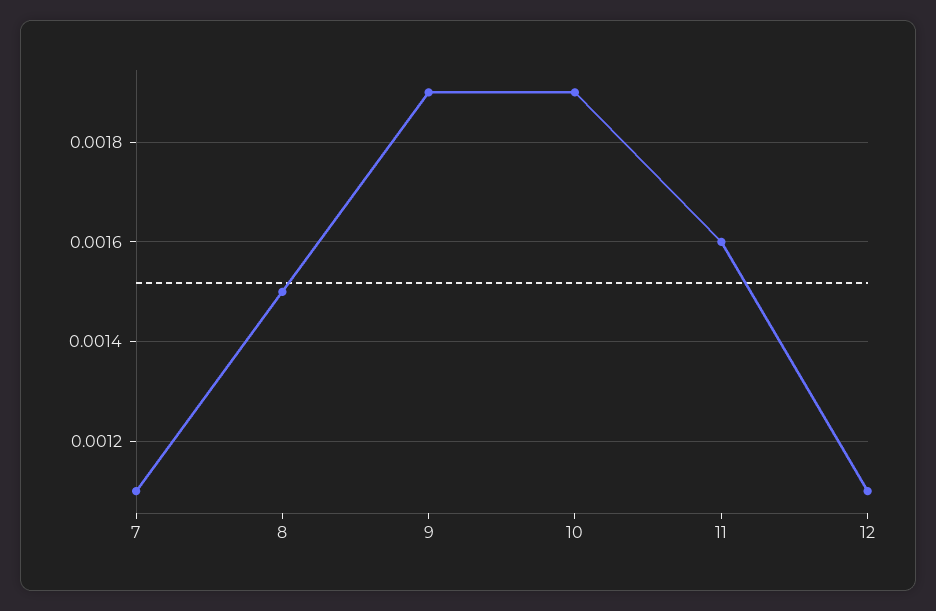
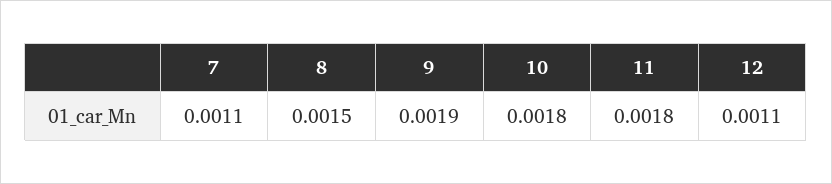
10: 0.0019 -> 0.0018
11: 0.0016 -> 0.0018

